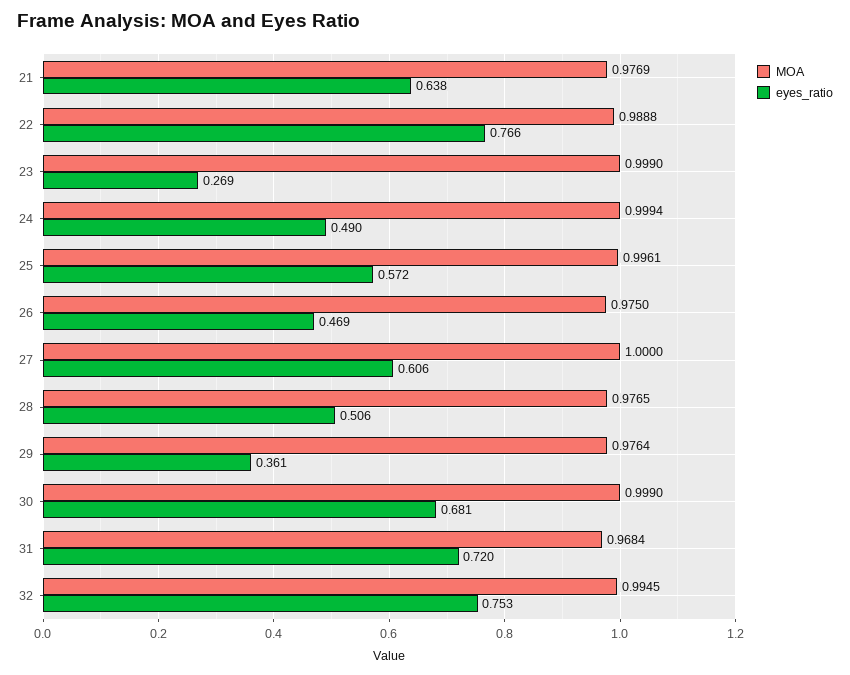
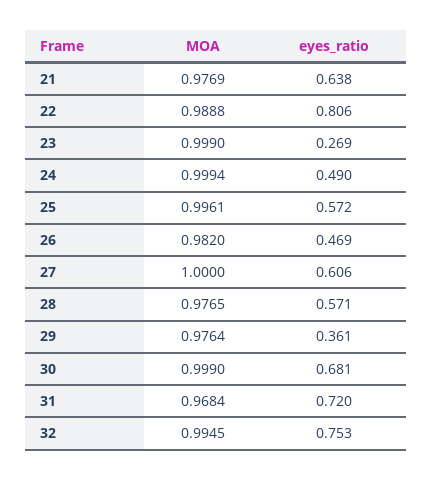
eyes_ratio, 22: 0.766 -> 0.806
MOA, 26: 0.975 -> 0.982
eyes_ratio, 28: 0.506 -> 0.571

